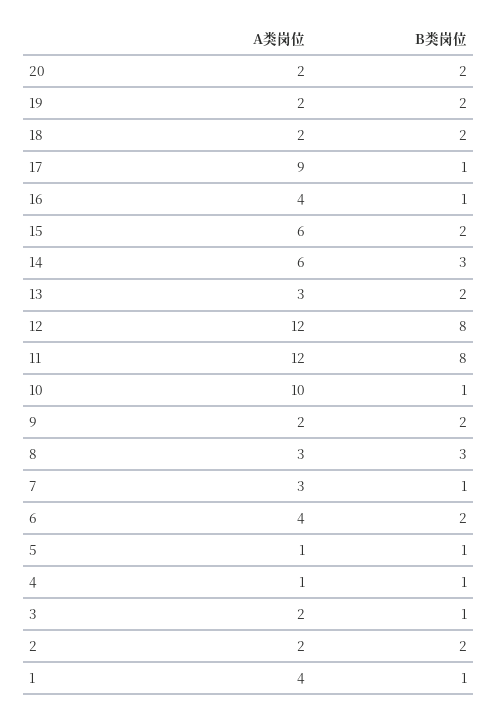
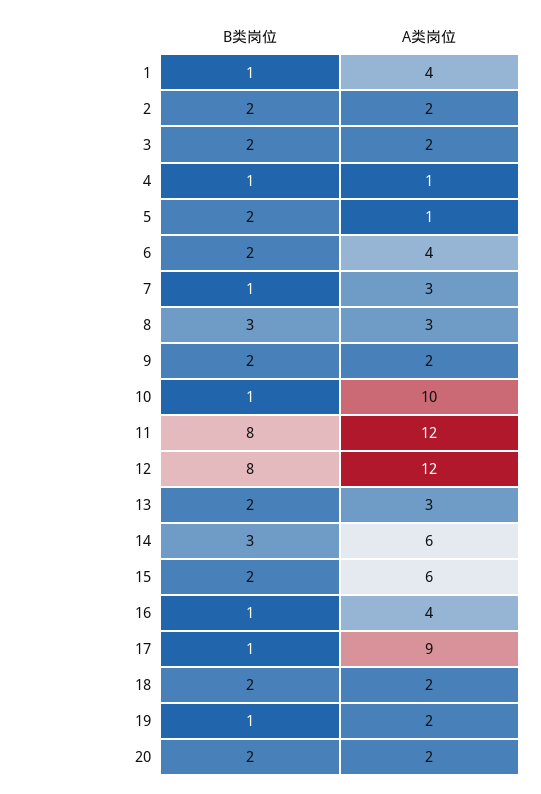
B类岗位, 19: 2 -> 1
B类岗位, 5: 1 -> 2
B类岗位, 3: 1 -> 2

